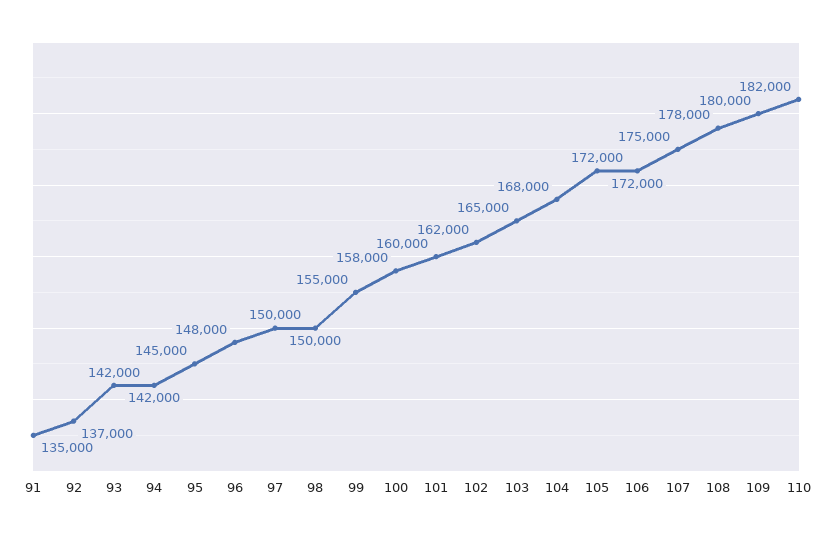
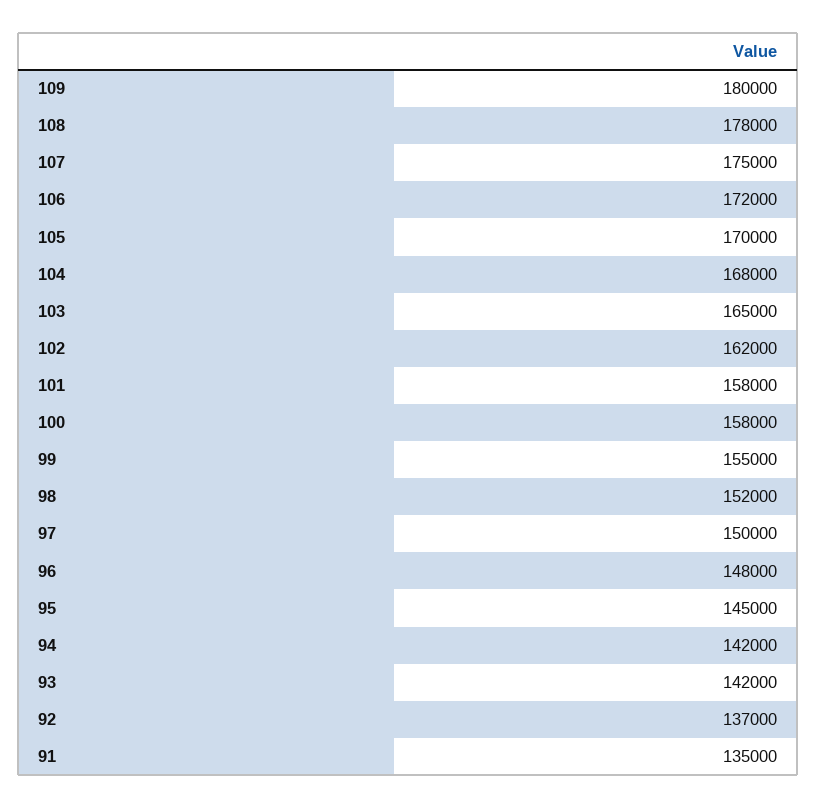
98: 150000 -> 152000
101: 160000 -> 158000
105: 172000 -> 170000
110: 182000 -> none

